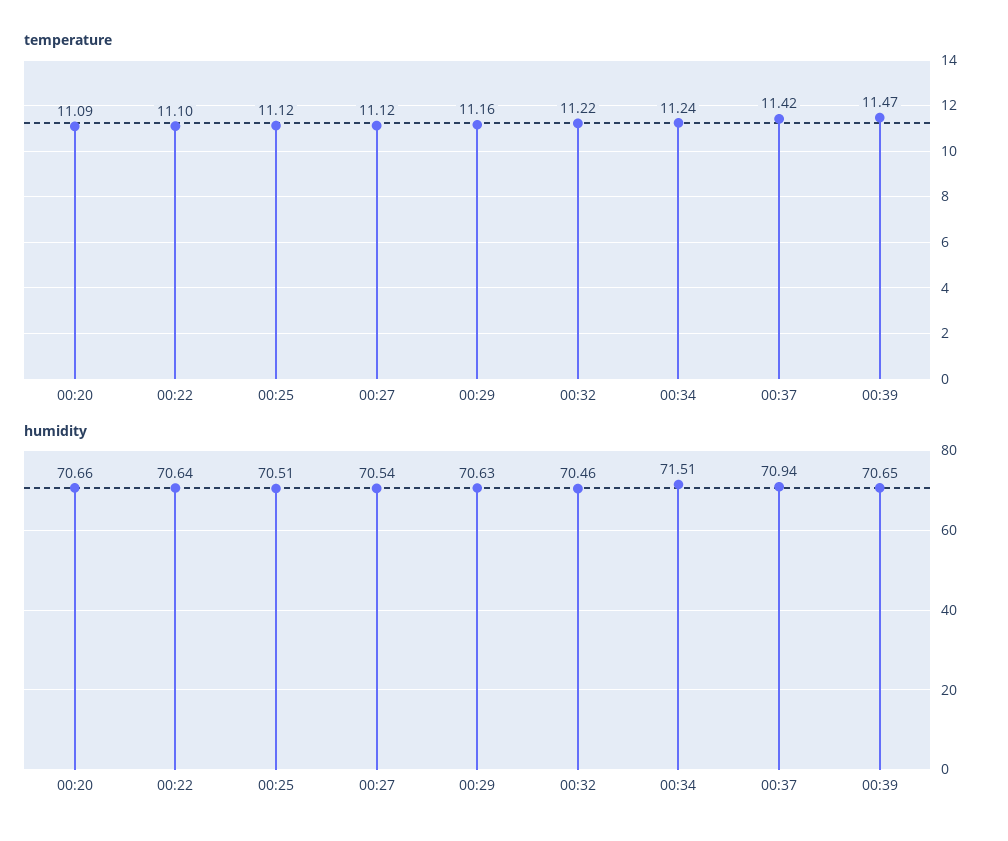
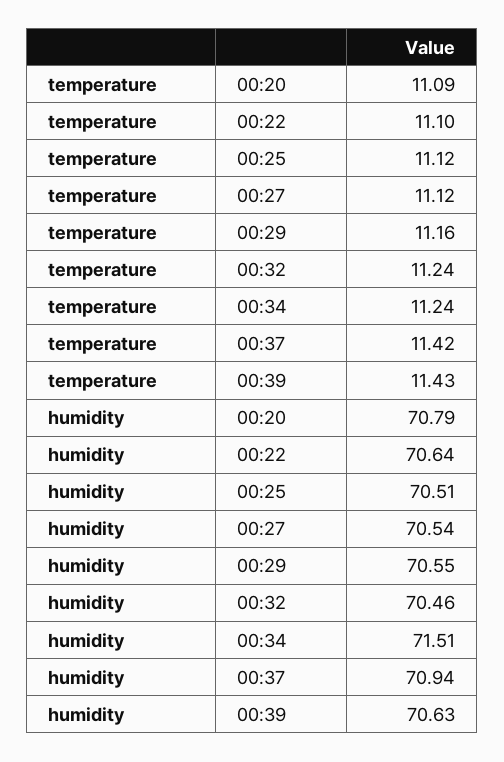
temperature, 00:32: 11.22 -> 11.24
temperature, 00:39: 11.47 -> 11.43
humidity, 00:20: 70.66 -> 70.79
humidity, 00:29: 70.63 -> 70.55
humidity, 00:39: 70.65 -> 70.63

